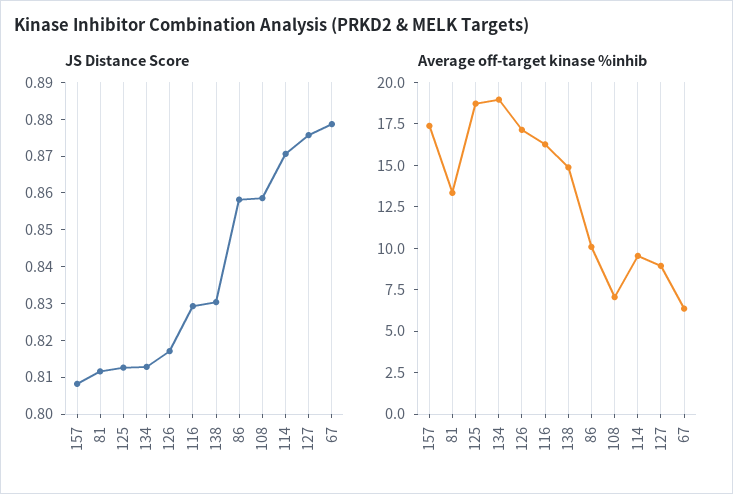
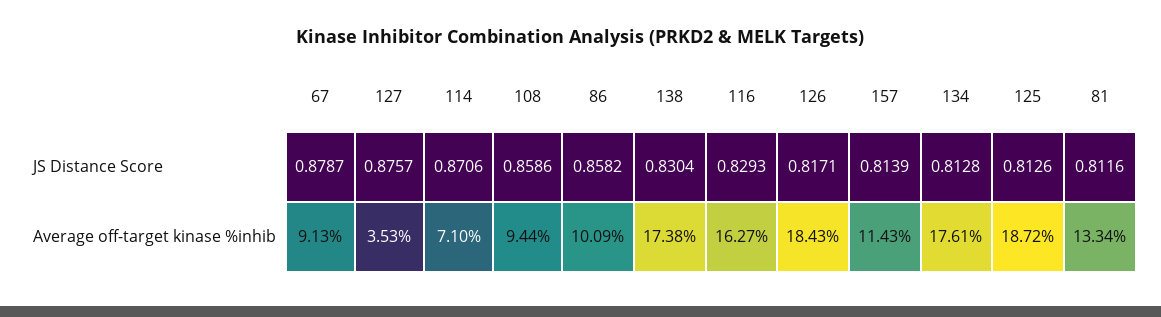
JS Distance Score, 157: 0.8075 -> 0.8139
Average off-target kinase %inhib, 157: 17.5 -> 11.43
Average off-target kinase %inhib, 134: 19 -> 17.61
Average off-target kinase %inhib, 126: 17 -> 18.43
Average off-target kinase %inhib, 138: 15 -> 17.38
Average off-target kinase %inhib, 108: 7 -> 9.44
Average off-target kinase %inhib, 114: 9.5 -> 7.1
Average off-target kinase %inhib, 127: 9 -> 3.53
Average off-target kinase %inhib, 67: 6.5 -> 9.13

